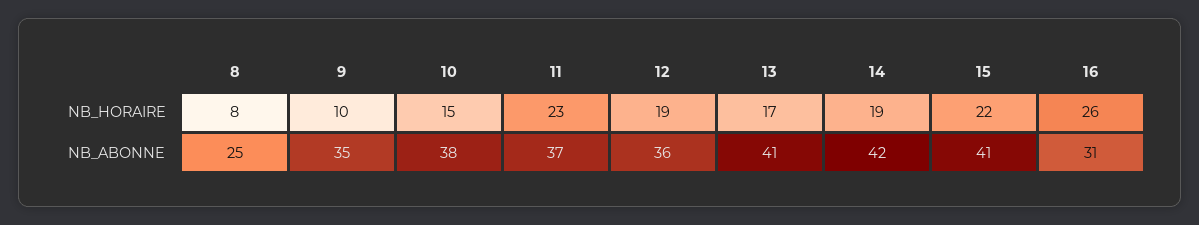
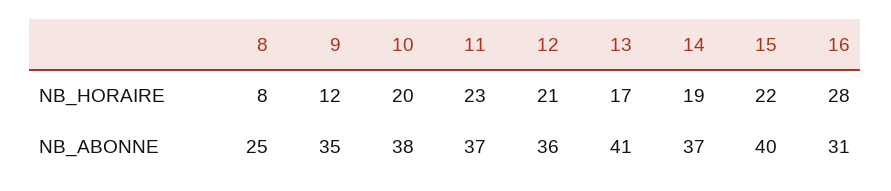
9, NB_HORAIRE: 10 -> 12
10, NB_HORAIRE: 15 -> 20
12, NB_HORAIRE: 19 -> 21
16, NB_HORAIRE: 26 -> 28
14, NB_ABONNE: 42 -> 37
15, NB_ABONNE: 41 -> 40

